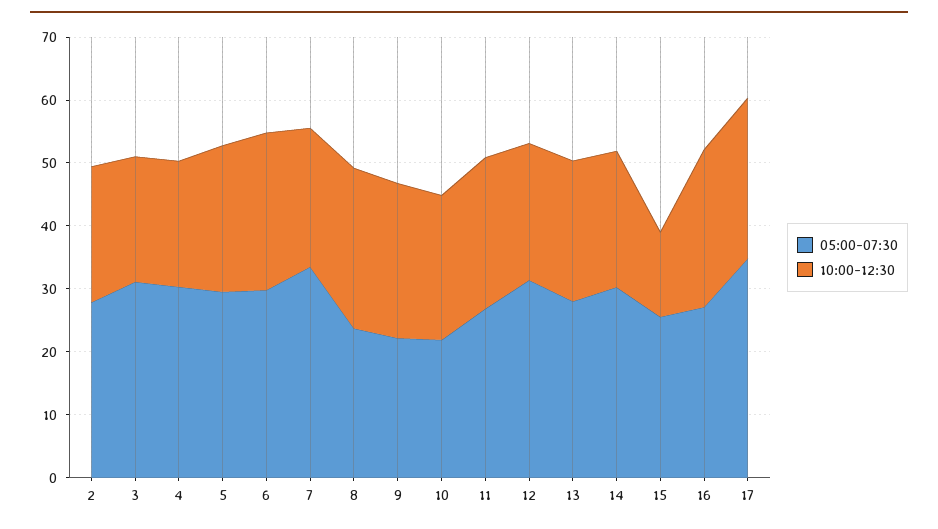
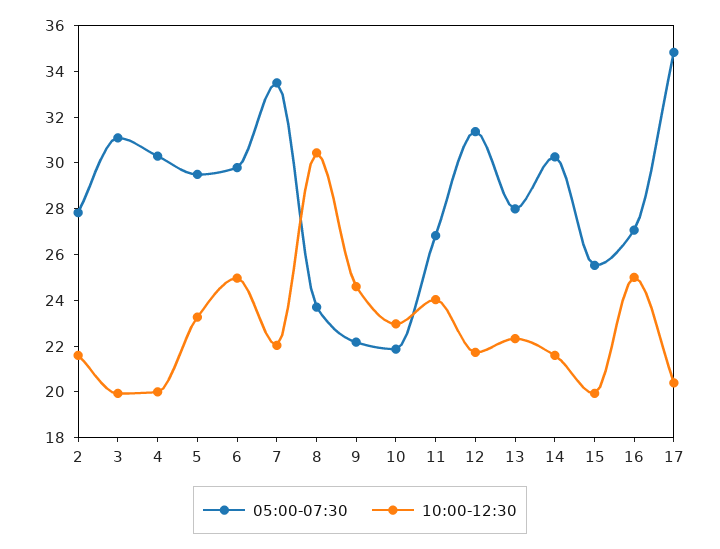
10:00-12:30, 8: 26 -> 30.5
10:00-12:30, 15: 14 -> 20
10:00-12:30, 17: 26 -> 20.5

